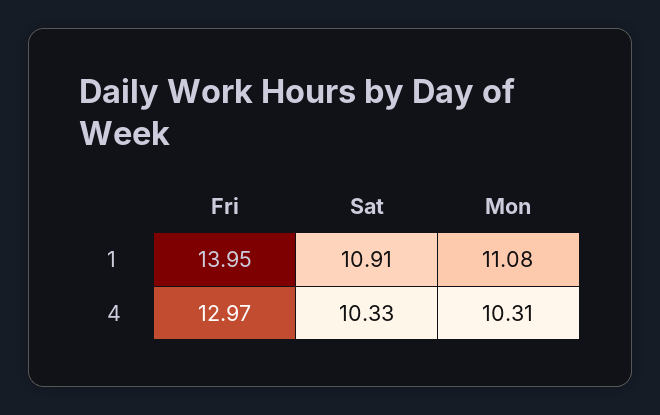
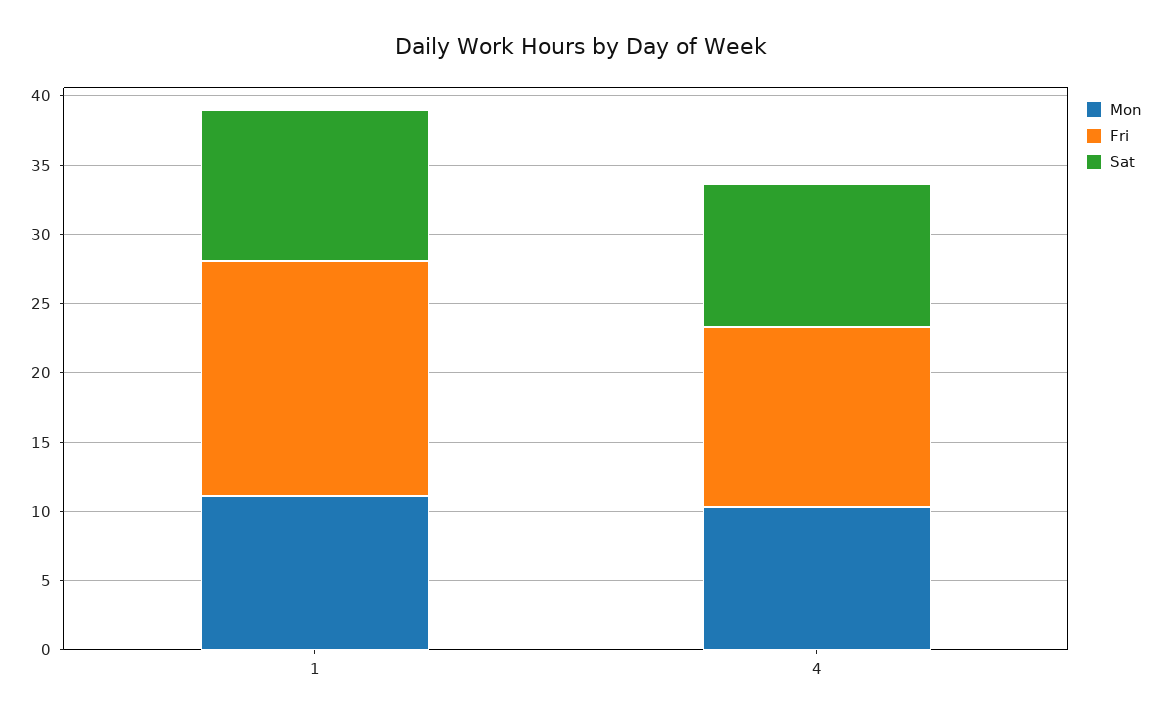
Fri, 1: 13.95 -> 17

